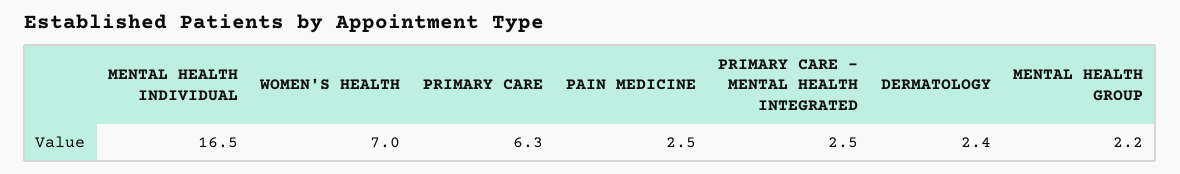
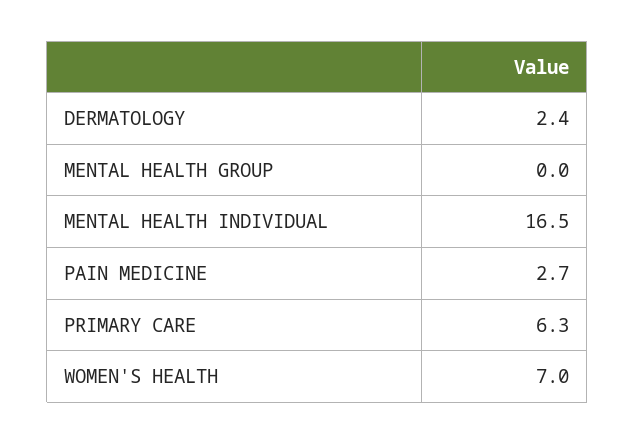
PAIN MEDICINE: 2.5 -> 2.7
PRIMARY CARE - MENTAL HEALTH INTEGRATED: 2.5 -> none
MENTAL HEALTH GROUP: 2.2 -> 0

